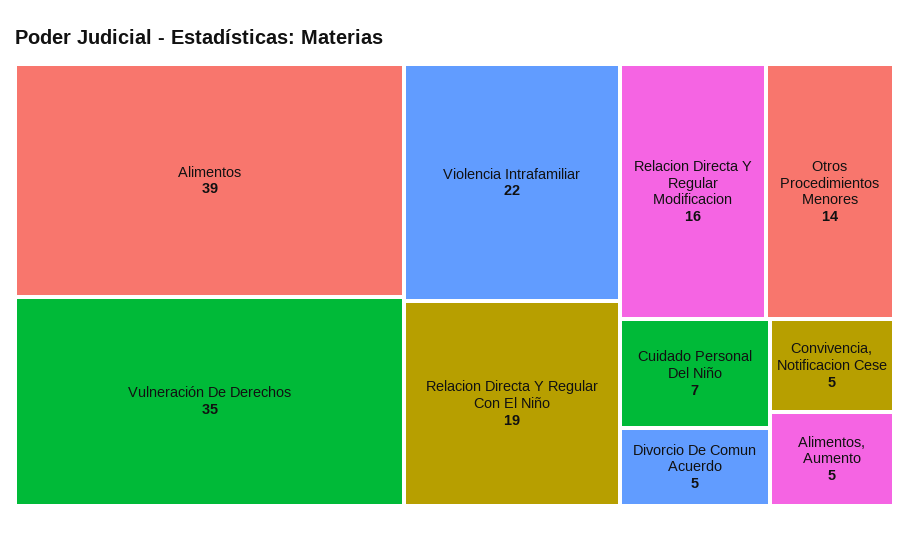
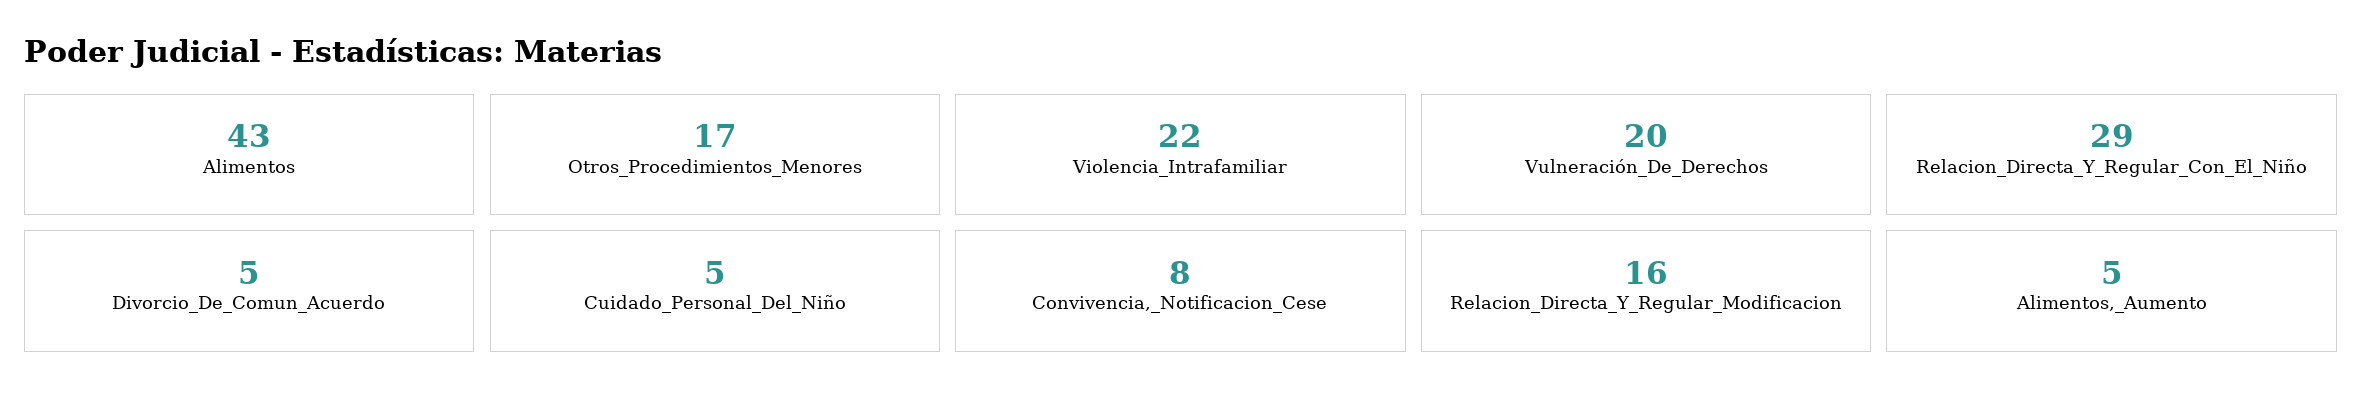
Alimentos: 39 -> 43
Vulneración De Derechos: 35 -> 20
Relacion Directa Y Regular Con El Niño: 19 -> 29
Otros Procedimientos Menores: 14 -> 17
Cuidado Personal Del Niño: 7 -> 5
Convivencia, Notificacion Cese: 5 -> 8

